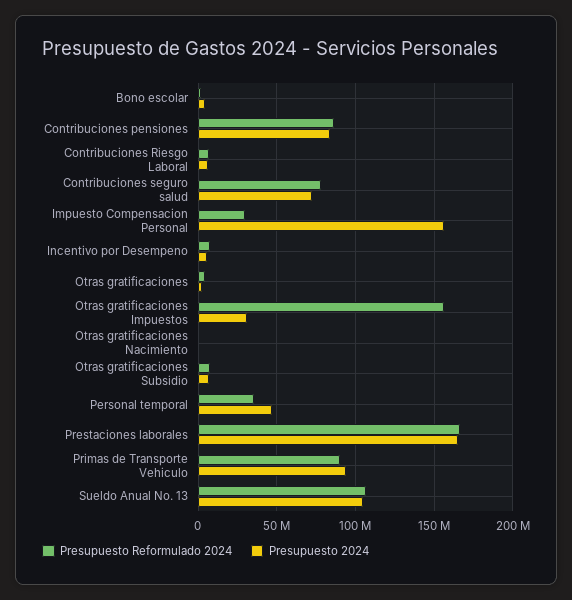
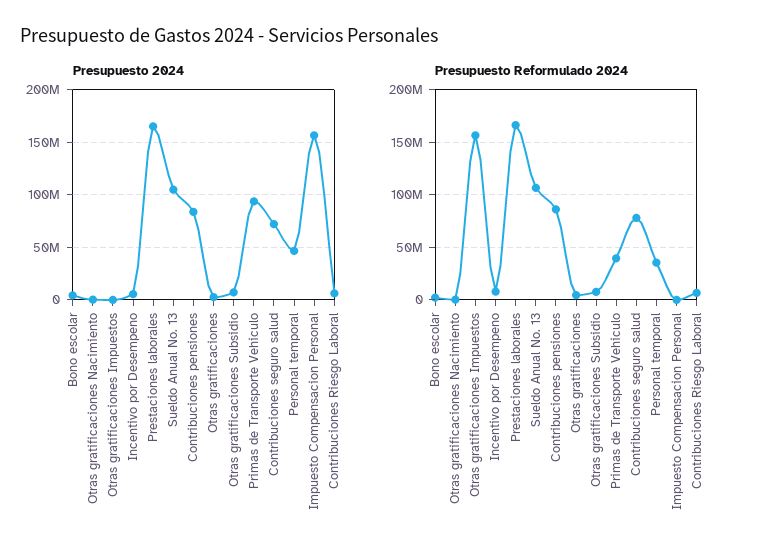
Presupuesto Reformulado 2024, Impuesto Compensacion Personal: 30000000 -> 0
Presupuesto 2024, Otras gratificaciones Impuestos: 30000000 -> 0
Presupuesto Reformulado 2024, Primas de Transporte Vehiculo: 90000000 -> 40000000

